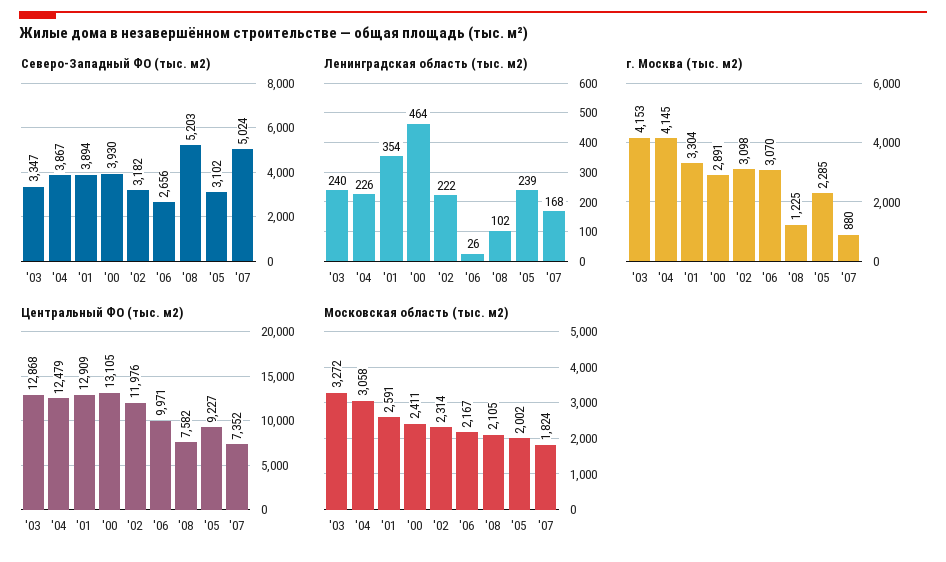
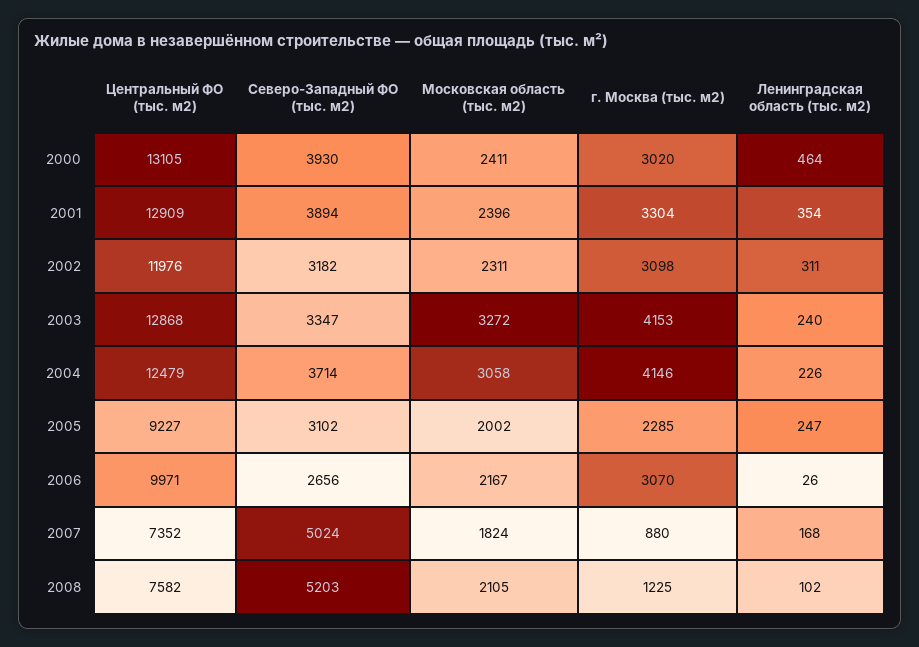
Северо-Западный ФО (тыс. м2), '04: 3867 -> 3714
Ленинградская область (тыс. м2), '02: 222 -> 311
Ленинградская область (тыс. м2), '05: 239 -> 247
г. Москва (тыс. м2), '04: 4145 -> 4146
г. Москва (тыс. м2), '00: 2891 -> 3020
Московская область (тыс. м2), '01: 2591 -> 2396
Московская область (тыс. м2), '02: 2314 -> 2311

